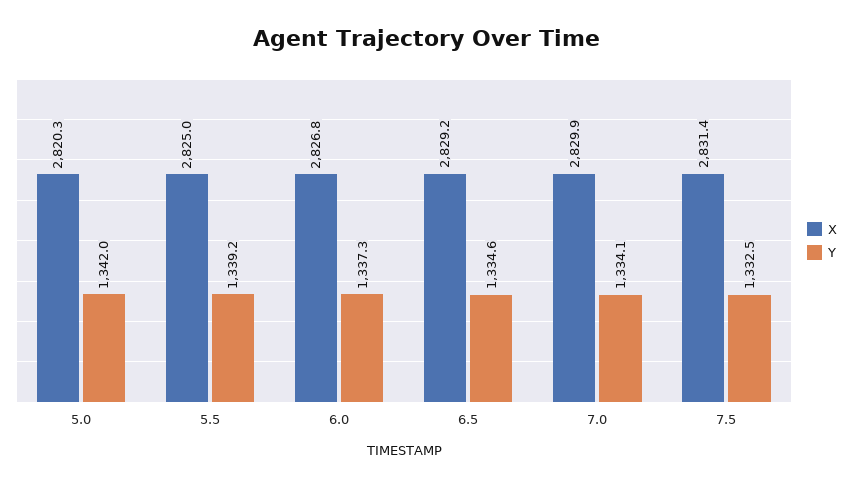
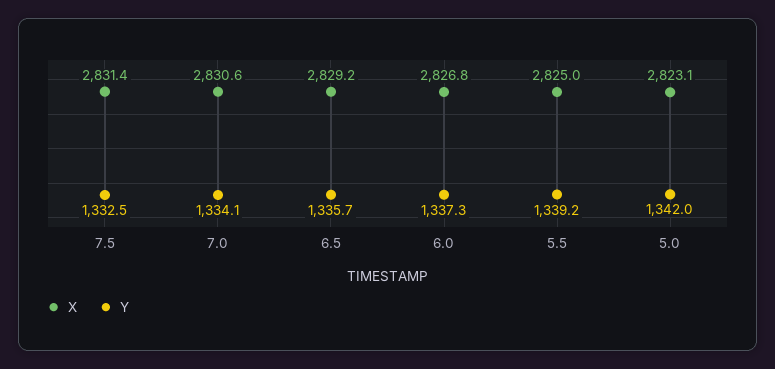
X, 5.0: 2820.3 -> 2823.1
Y, 6.5: 1334.6 -> 1335.7
X, 7.0: 2829.9 -> 2830.6

